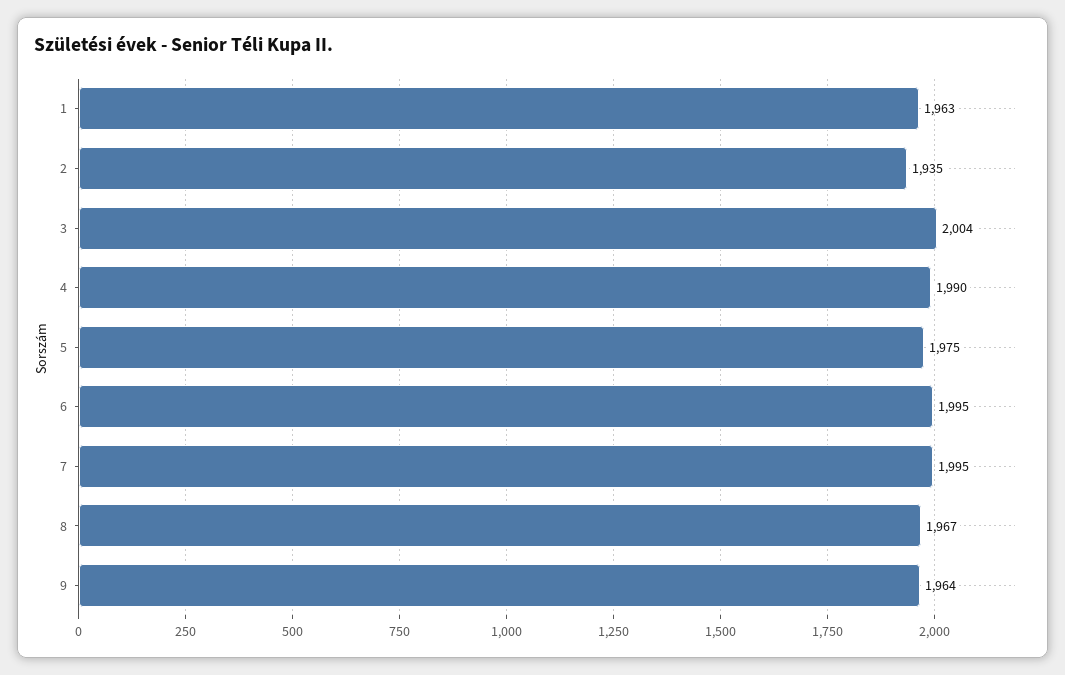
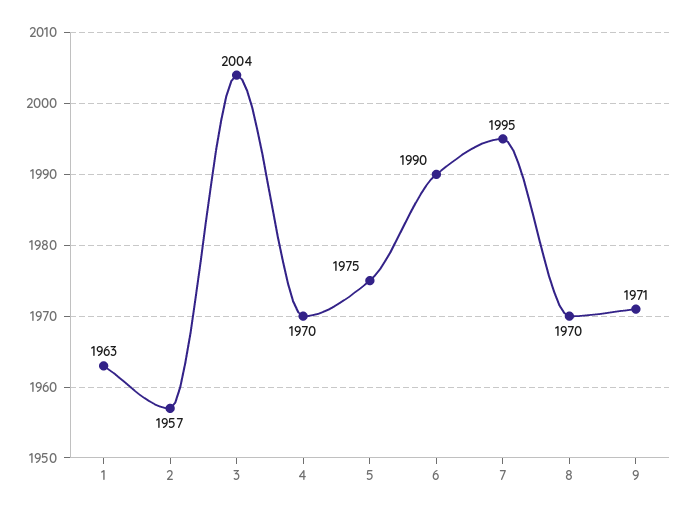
2: 1935 -> 1957
4: 1990 -> 1970
6: 1995 -> 1990
8: 1967 -> 1970
9: 1964 -> 1971

